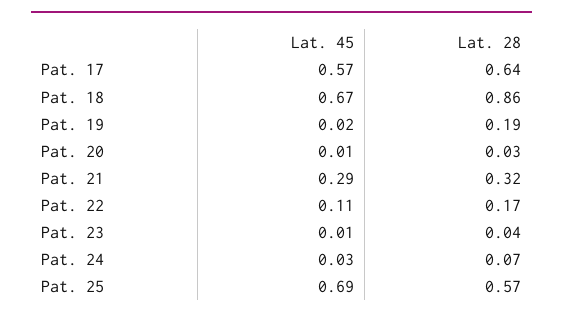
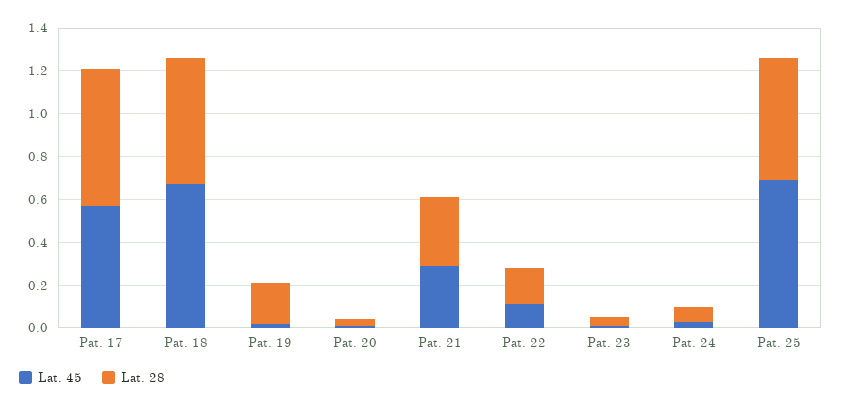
Lat. 28, Pat. 18: 0.86 -> 0.6

